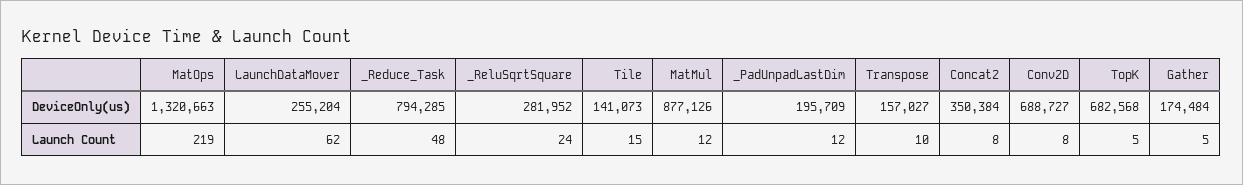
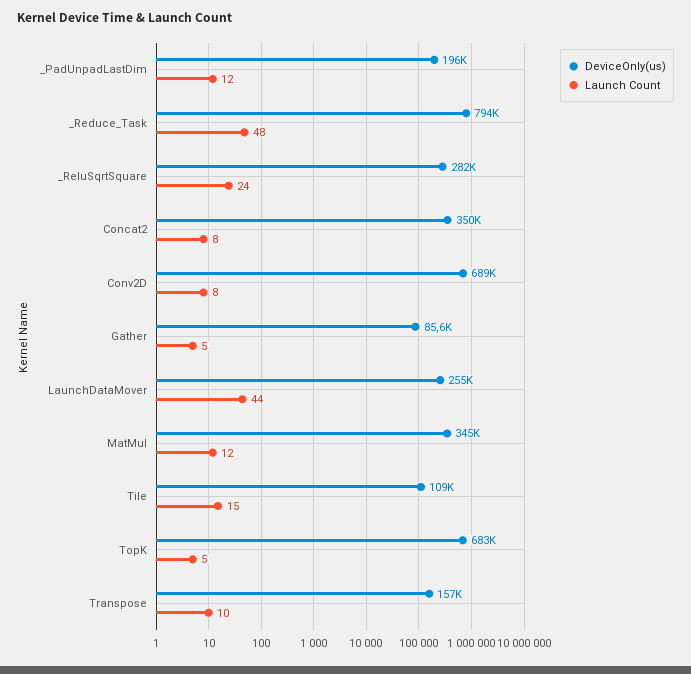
DeviceOnly(us), MatOps: 1320663 -> none
DeviceOnly(us), Tile: 141073 -> 109000
DeviceOnly(us), MatMul: 877126 -> 345000
DeviceOnly(us), Gather: 174484 -> 85600
Launch Count, MatOps: 219 -> none
Launch Count, LaunchDataMover: 62 -> 44

